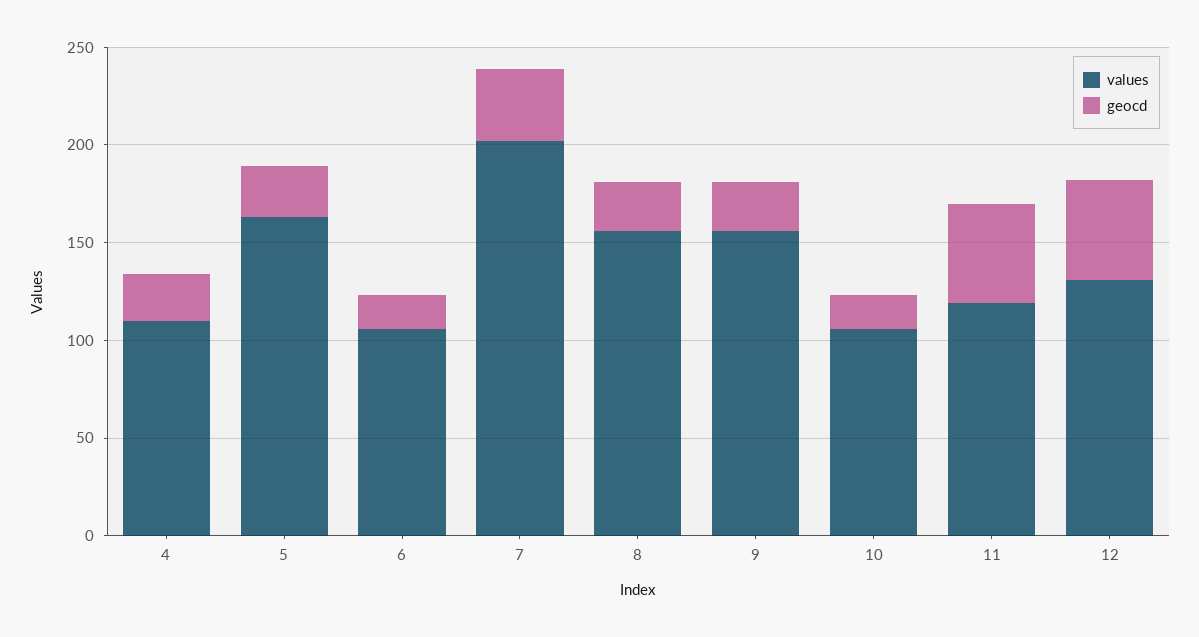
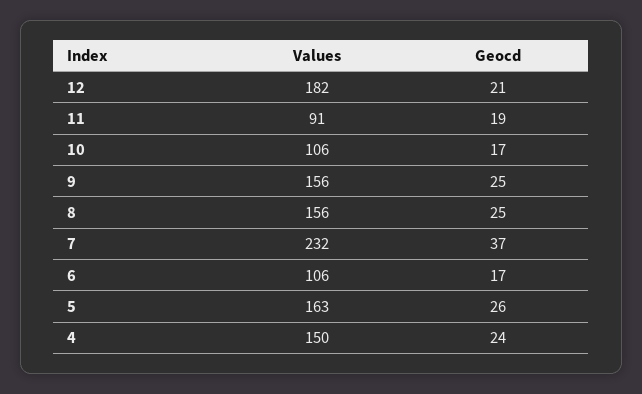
values, 4: 110 -> 150
values, 7: 200 -> 232
values, 11: 120 -> 91
geocd, 11: 50 -> 19
values, 12: 130 -> 182
geocd, 12: 50 -> 21

